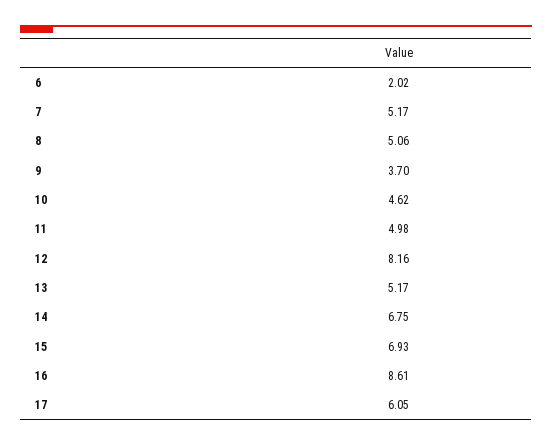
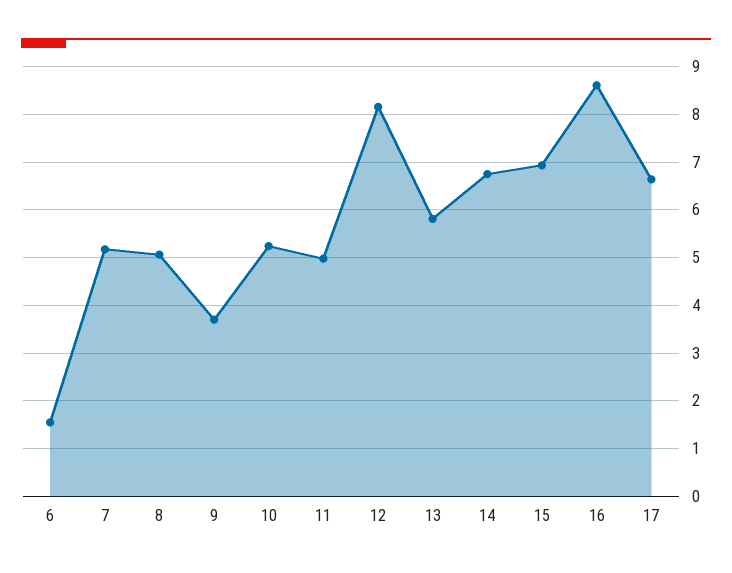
6: 2.02 -> 1.6
10: 4.62 -> 5.2
13: 5.17 -> 5.8
17: 6.05 -> 6.6

